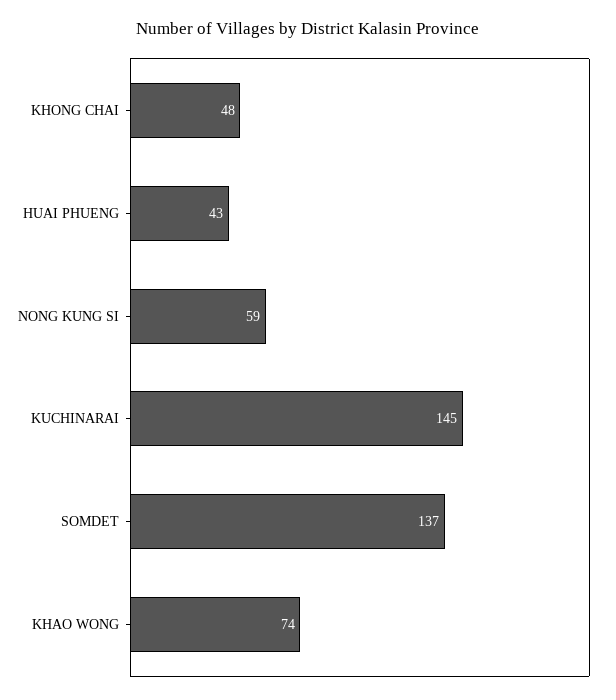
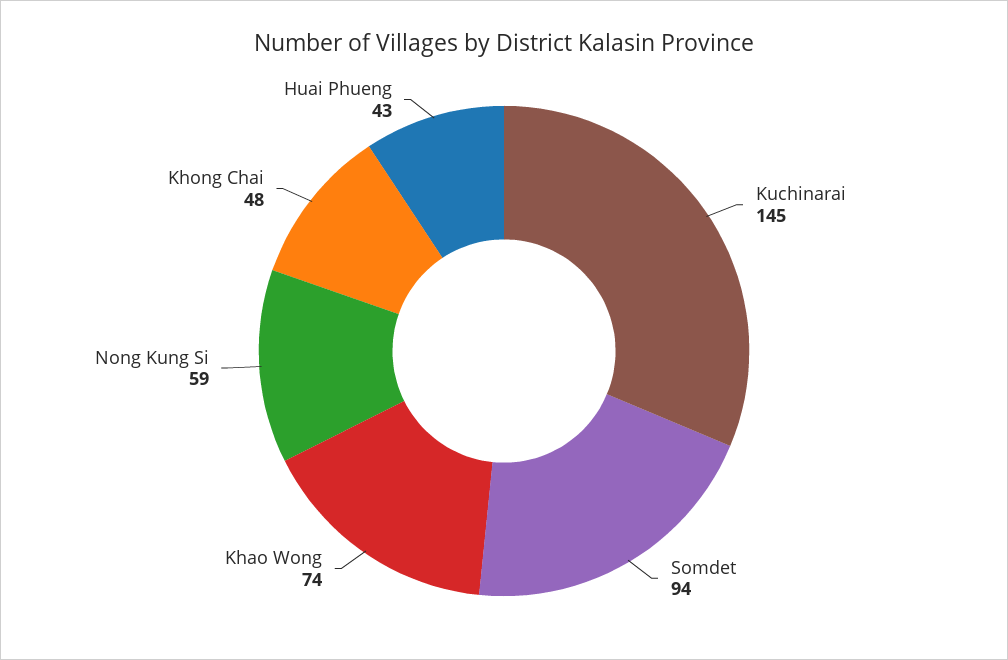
SOMDET: 137 -> 94

